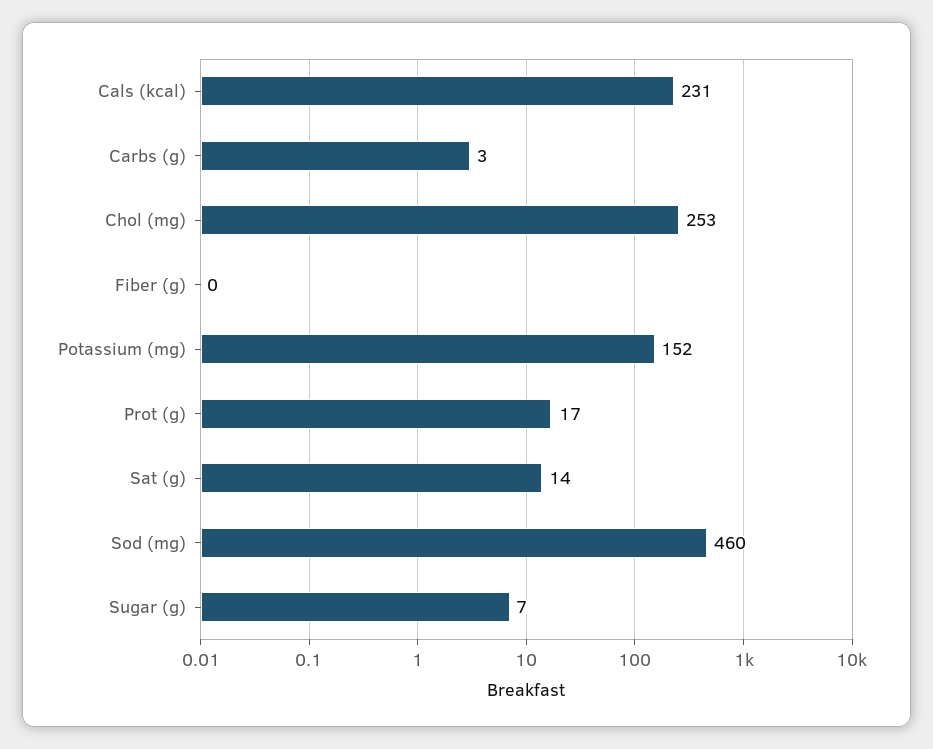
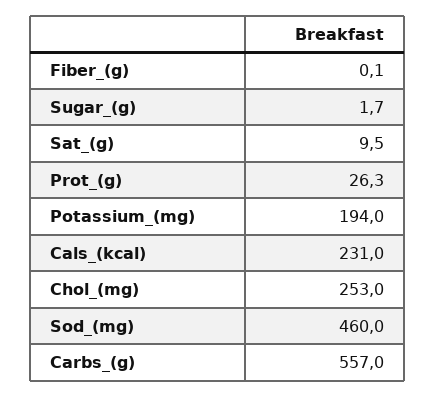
Carbs (g): 3 -> 557
Potassium (mg): 152 -> 194
Prot (g): 17 -> 26.3
Sat (g): 14 -> 9.5
Sugar (g): 7 -> 1.7

